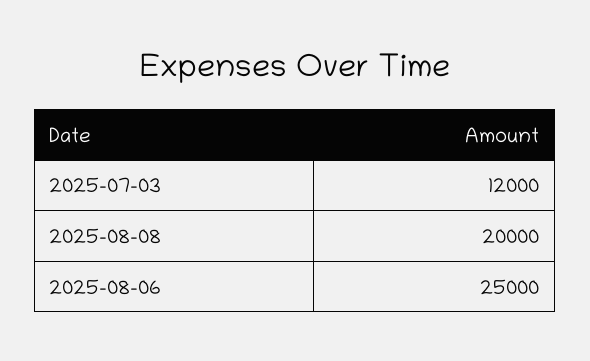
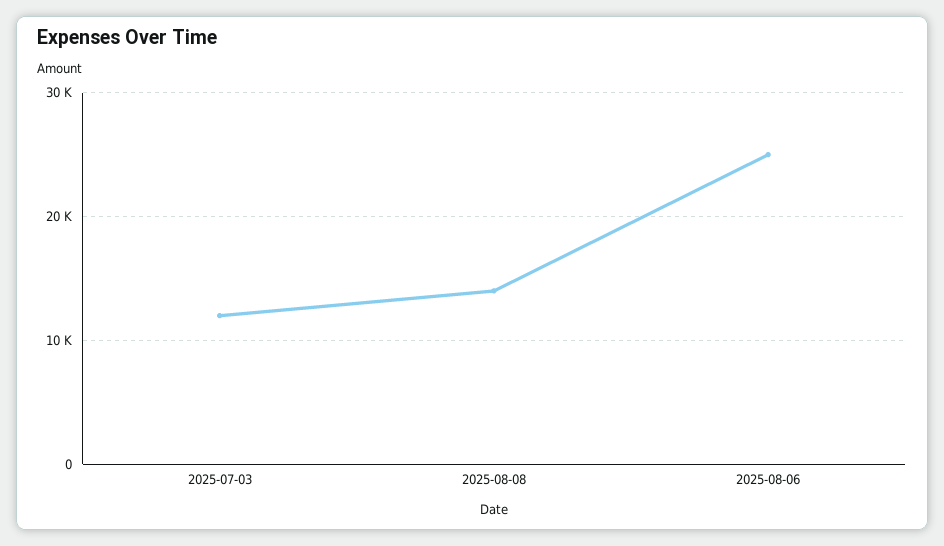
2025-08-08: 20000 -> 14000

